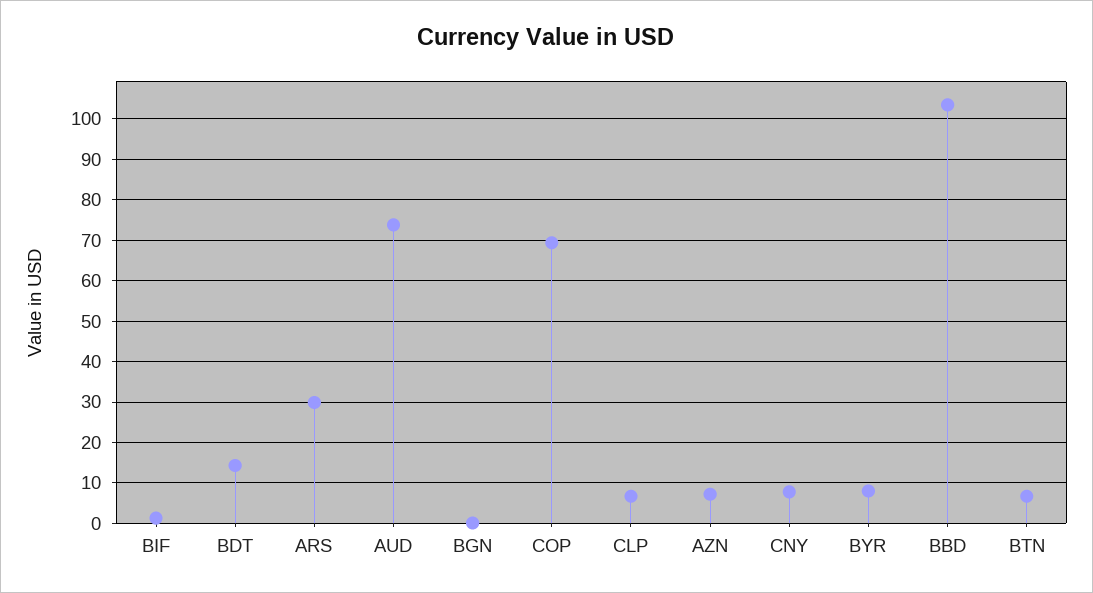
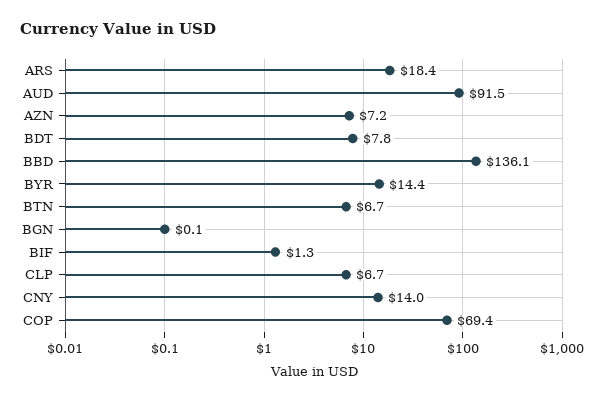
BDT: 14 -> 7.8
ARS: 30 -> 18.4
AUD: 74 -> 91.5
CNY: 8 -> 14
BYR: 8 -> 14.4
BBD: 104 -> 136.1

